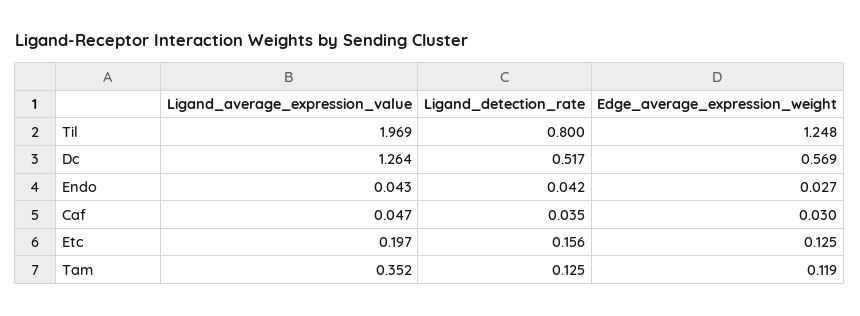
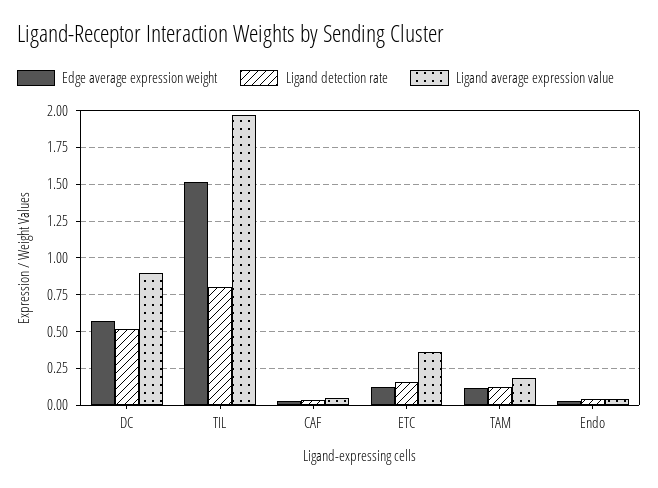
Edge_average_expression_weight, Til: 1.248 -> 1.5
Ligand_average_expression_value, Dc: 1.264 -> 0.9
Ligand_average_expression_value, Etc: 0.197 -> 0.35
Ligand_average_expression_value, Tam: 0.352 -> 0.2

